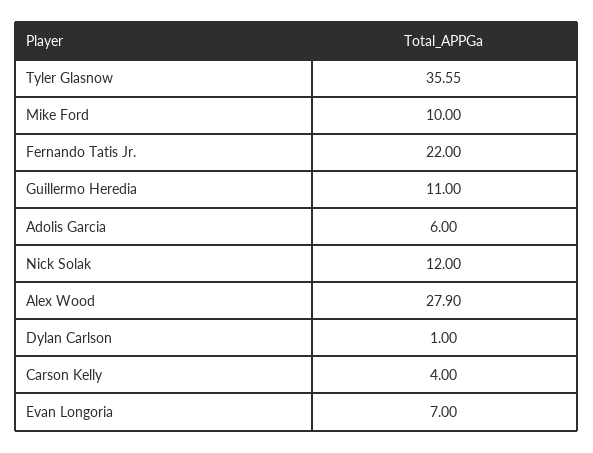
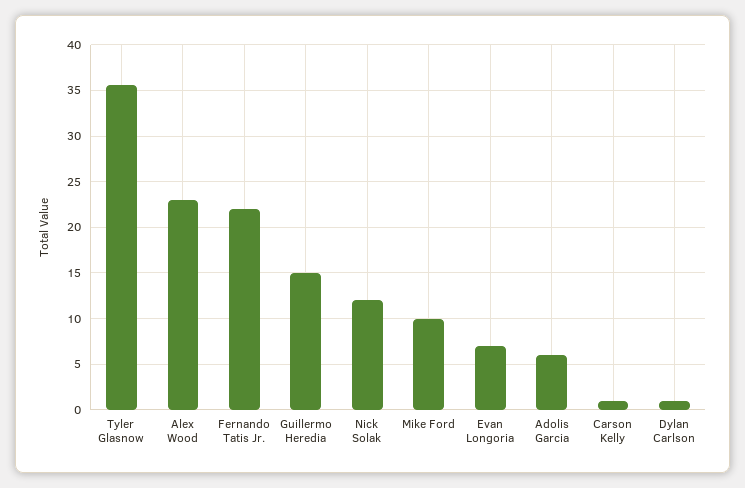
Guillermo Heredia: 11 -> 15
Alex Wood: 27.9 -> 23
Carson Kelly: 4 -> 1

